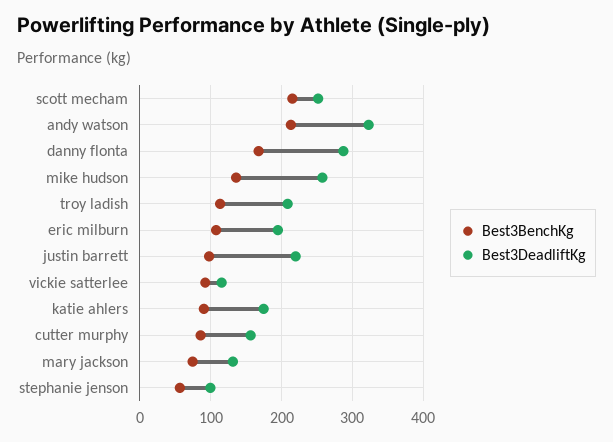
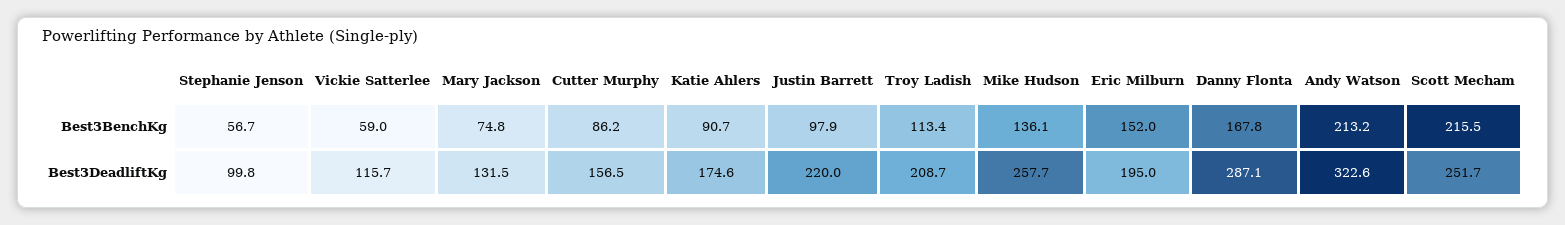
Best3BenchKg, eric milburn: 110 -> 152
Best3BenchKg, vickie satterlee: 90 -> 59

